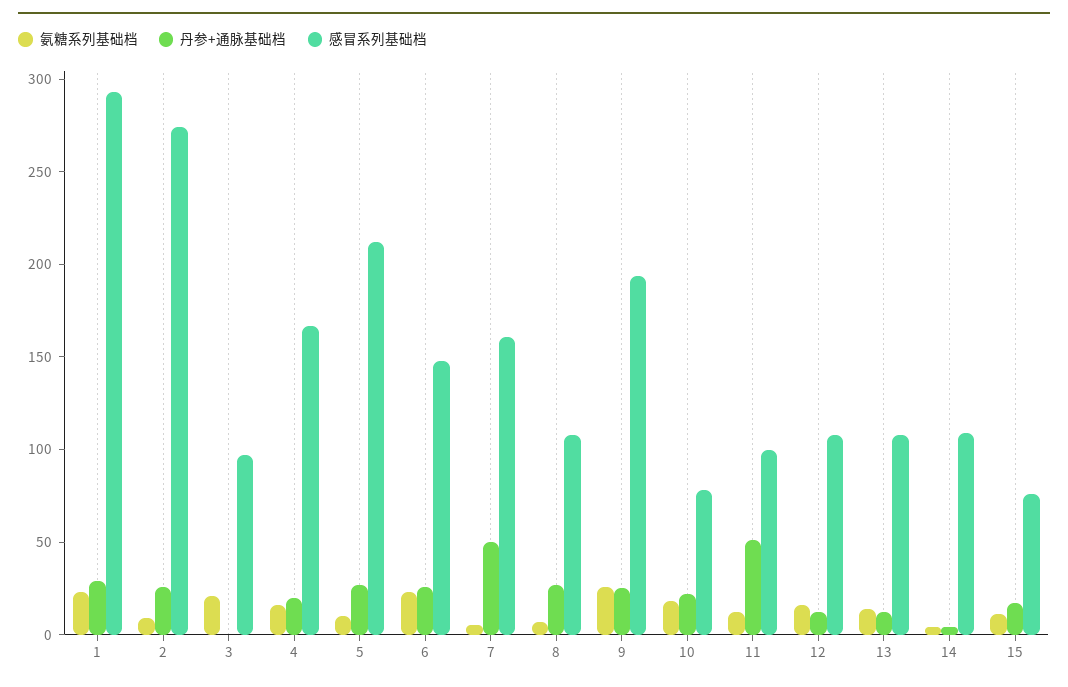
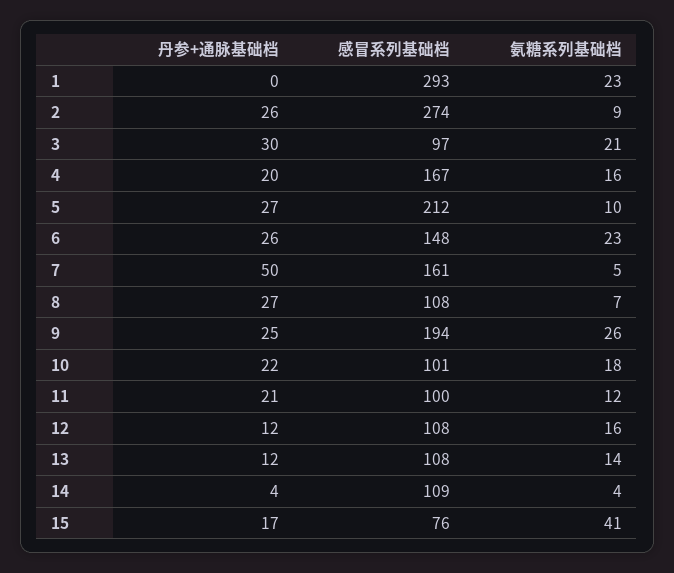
丹参+通脉基础档, 1: 30 -> 0
丹参+通脉基础档, 3: 0 -> 30
感冒系列基础档, 10: 80 -> 101
丹参+通脉基础档, 11: 50 -> 21
氨糖系列基础档, 15: 10 -> 41

